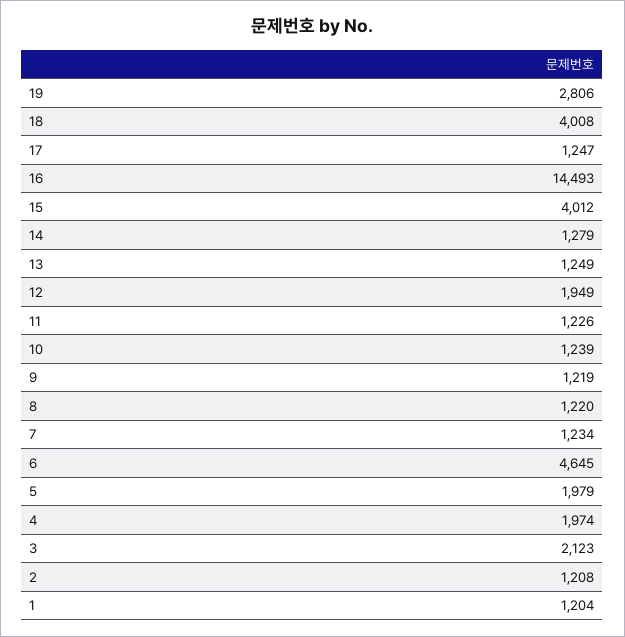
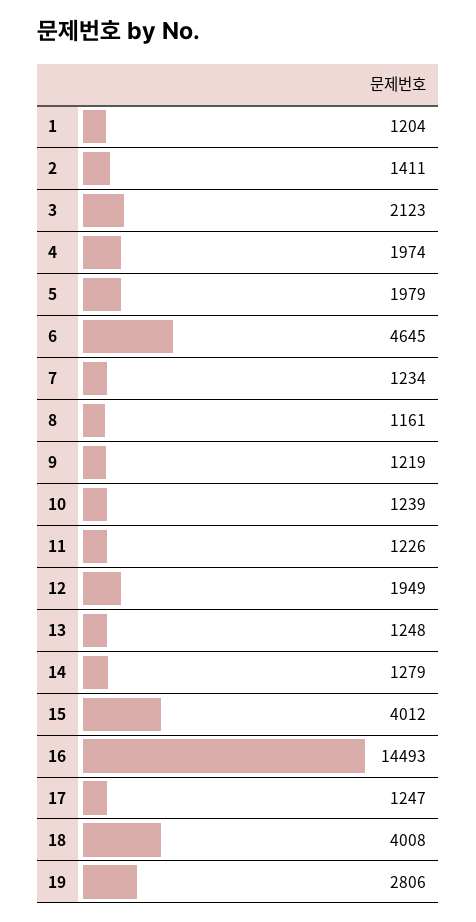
13: 1249 -> 1248
8: 1220 -> 1161
2: 1208 -> 1411

